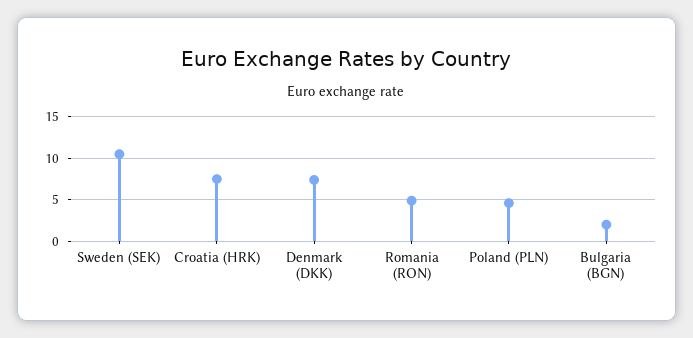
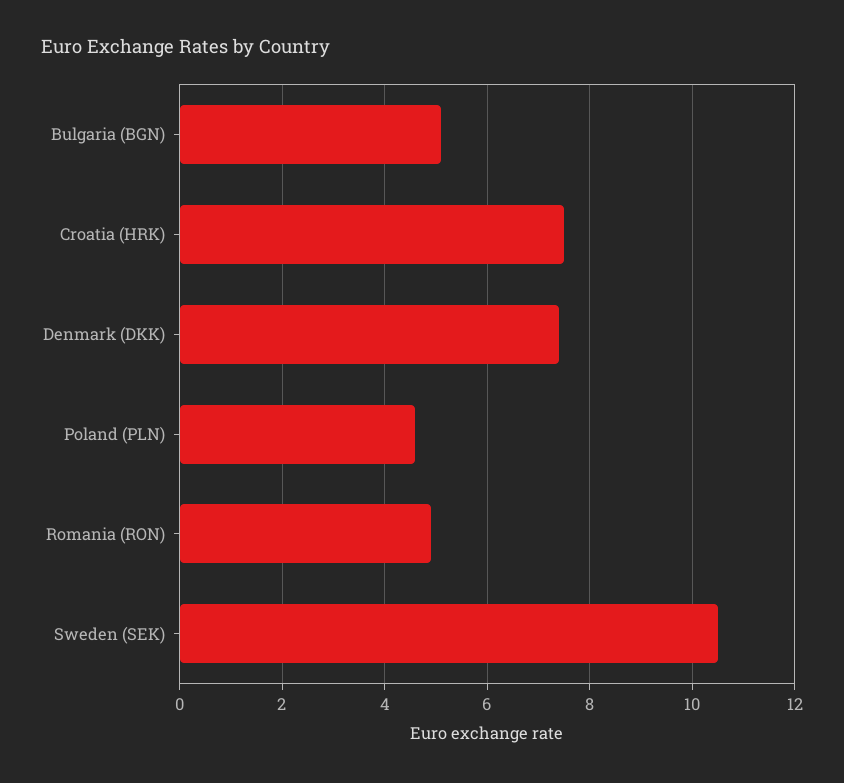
Bulgaria (BGN): 2 -> 5

